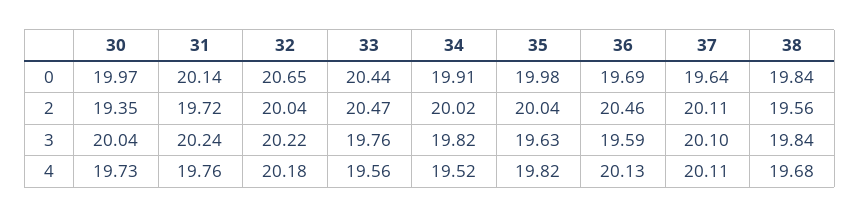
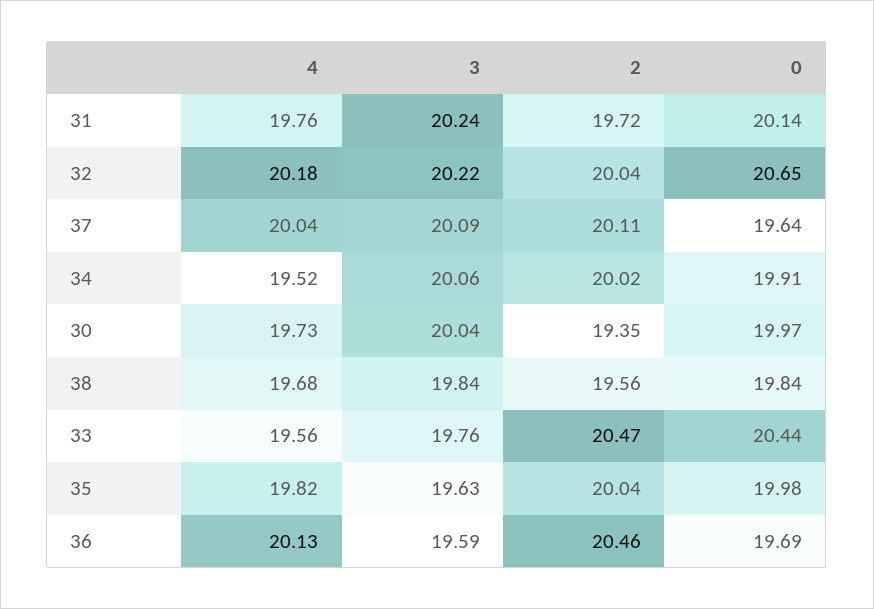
34, 3: 19.82 -> 20.06
37, 3: 20.1 -> 20.09
37, 4: 20.11 -> 20.04

